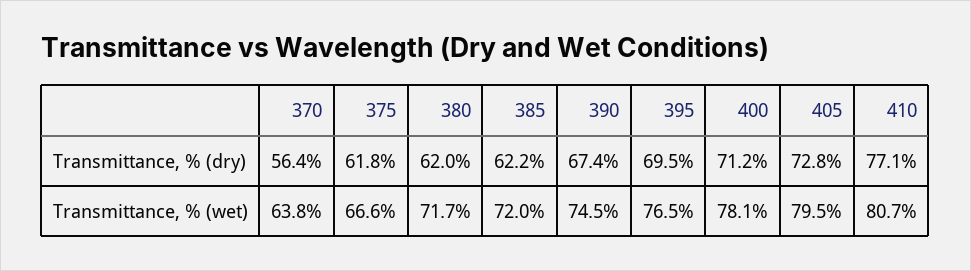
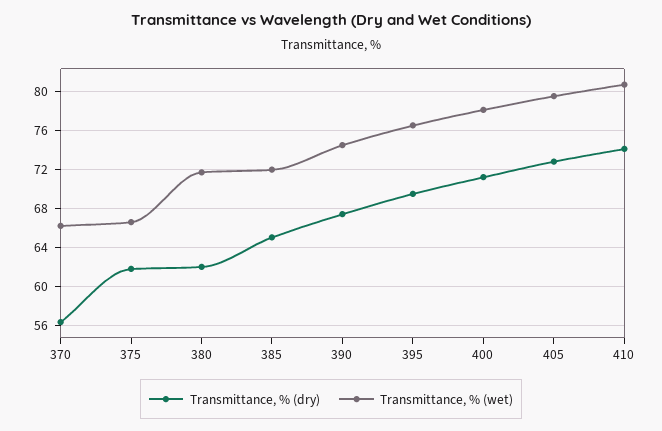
Transmittance, % (dry), 385: 62.2 -> 65
Transmittance, % (dry), 410: 77.1 -> 74
Transmittance, % (wet), 370: 63.8 -> 66

